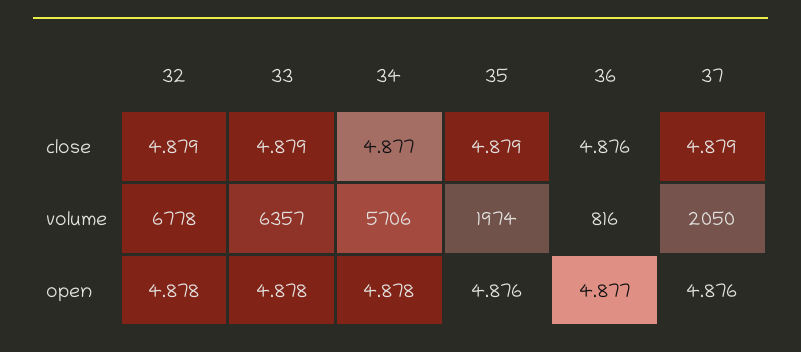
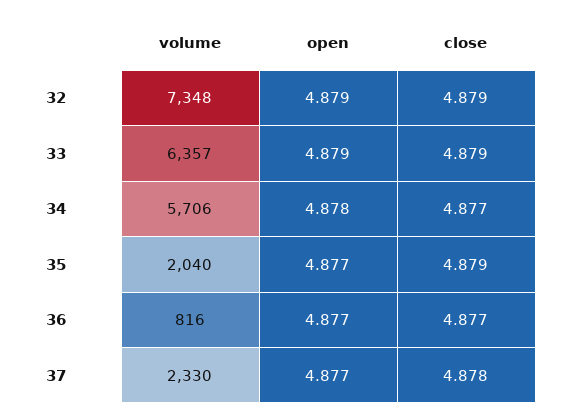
36, close: 4.876 -> 4.877
37, close: 4.879 -> 4.878
32, volume: 6778 -> 7348
35, volume: 1974 -> 2040
37, volume: 2050 -> 2330
32, open: 4.878 -> 4.879
33, open: 4.878 -> 4.879
35, open: 4.876 -> 4.877
37, open: 4.876 -> 4.877

